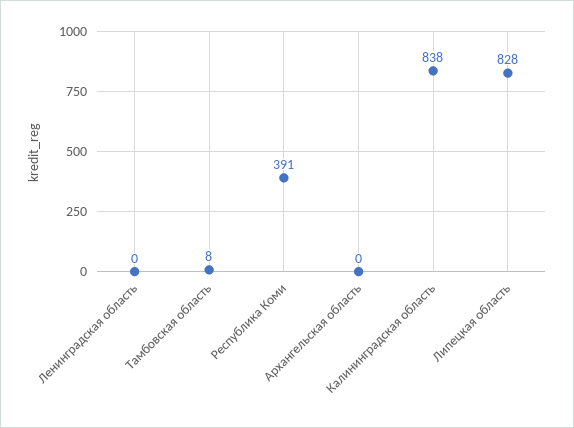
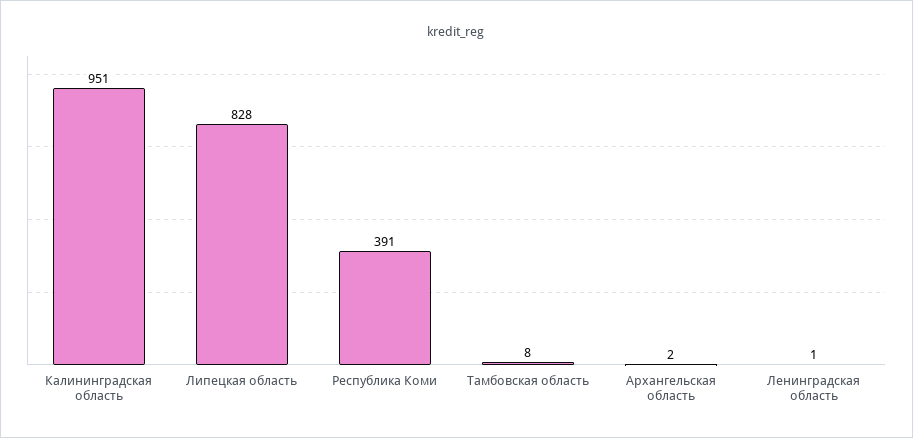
Ленинградская область: 0 -> 1
Архангельская область: 0 -> 2
Калининградская область: 838 -> 951

